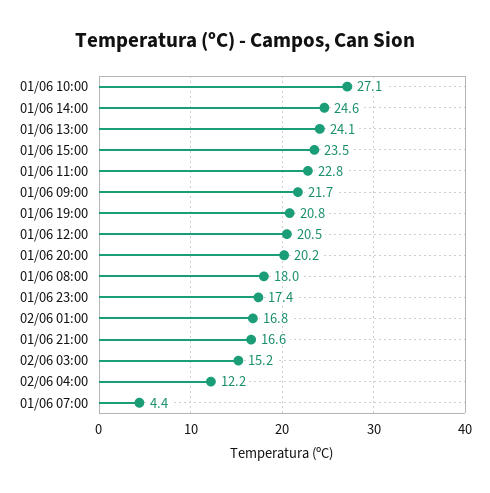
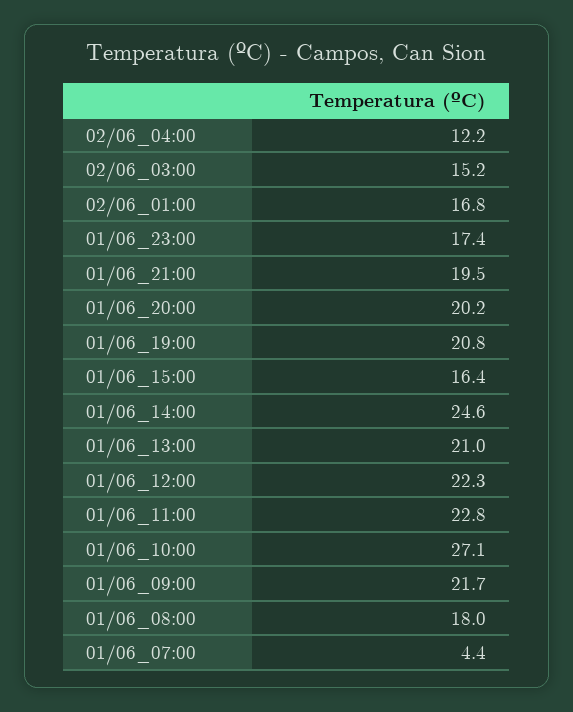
01/06 13:00: 24.1 -> 21
01/06 15:00: 23.5 -> 16.4
01/06 12:00: 20.5 -> 22.3
01/06 21:00: 16.6 -> 19.5

